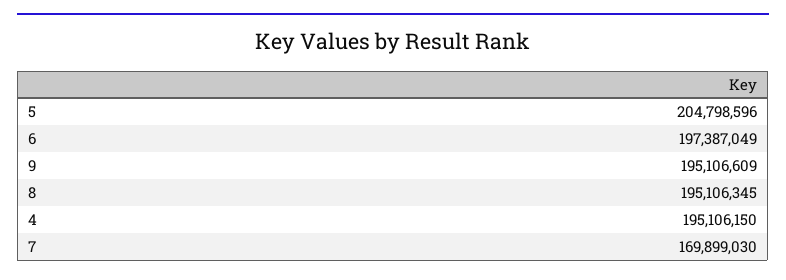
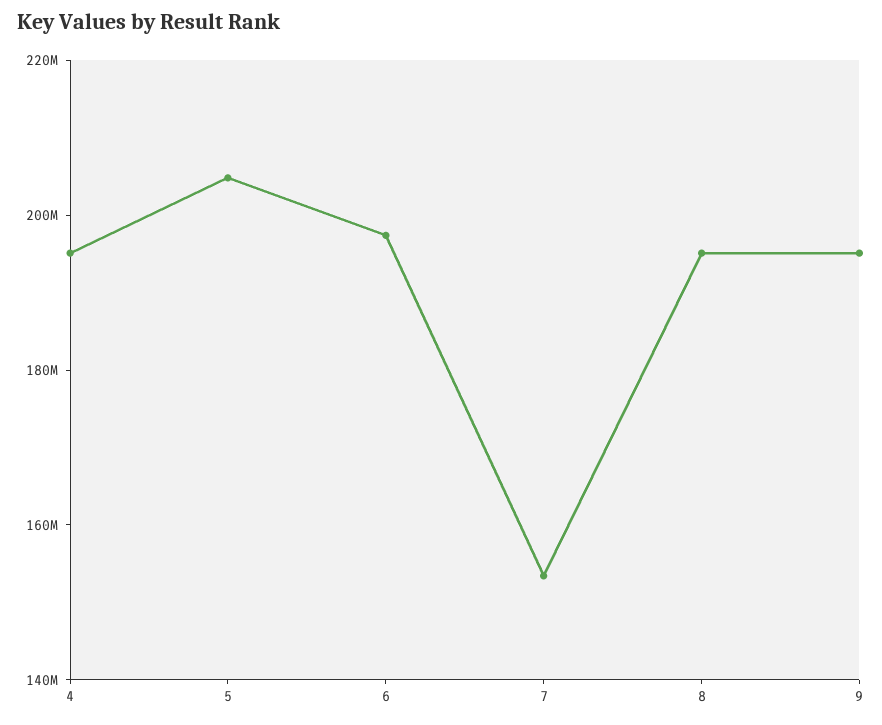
7: 169899030 -> 155000000

